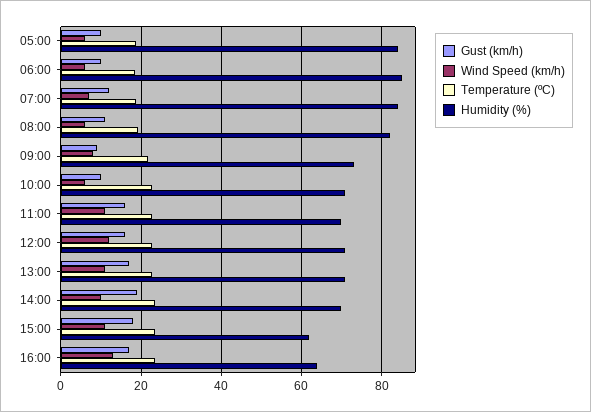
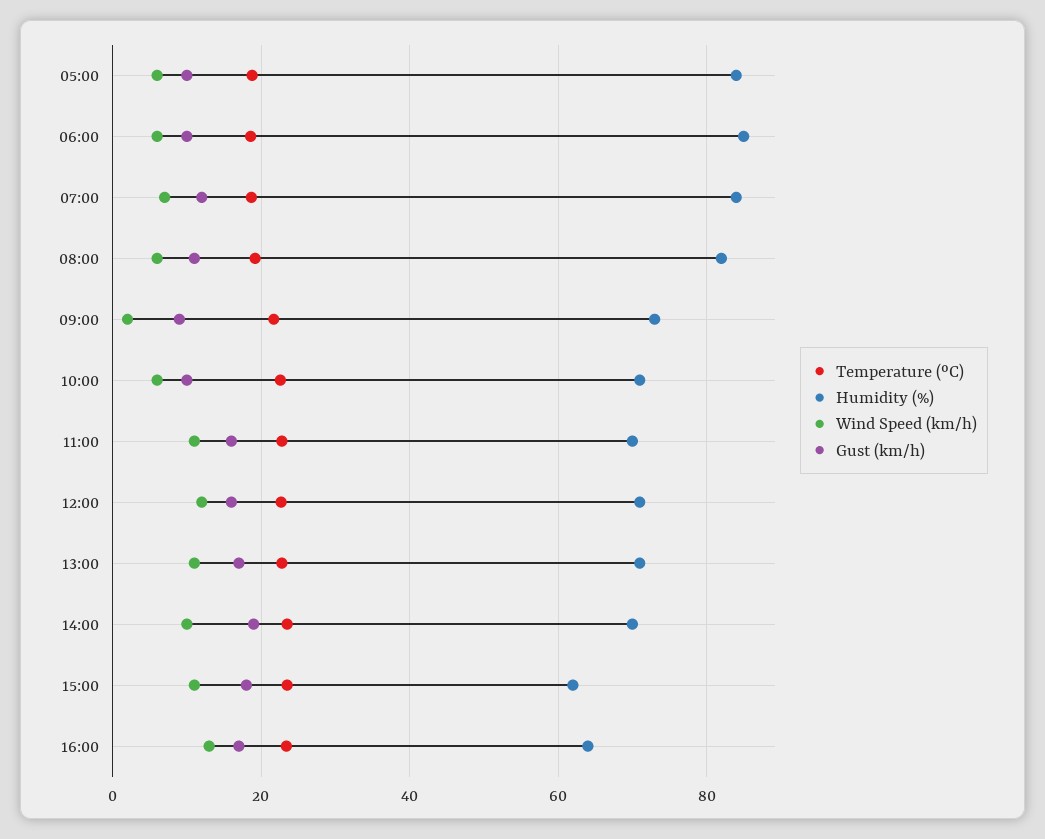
Wind Speed (km/h), 09:00: 8 -> 2

